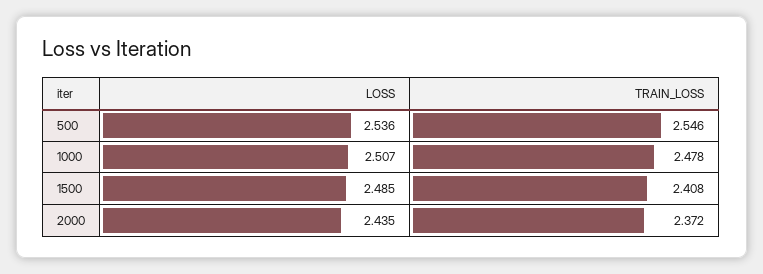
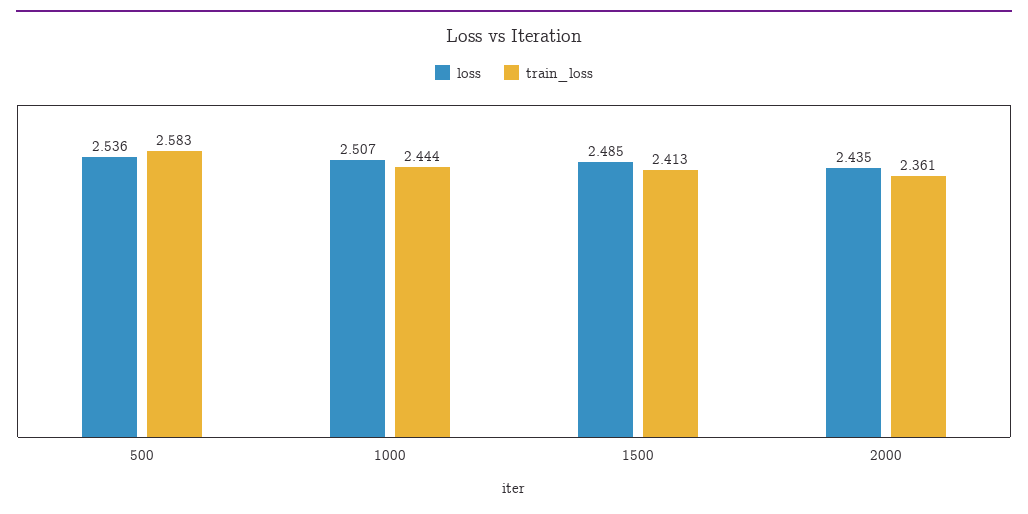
TRAIN_LOSS, 500: 2.546 -> 2.583
TRAIN_LOSS, 1000: 2.478 -> 2.444
TRAIN_LOSS, 1500: 2.408 -> 2.413
TRAIN_LOSS, 2000: 2.372 -> 2.361

